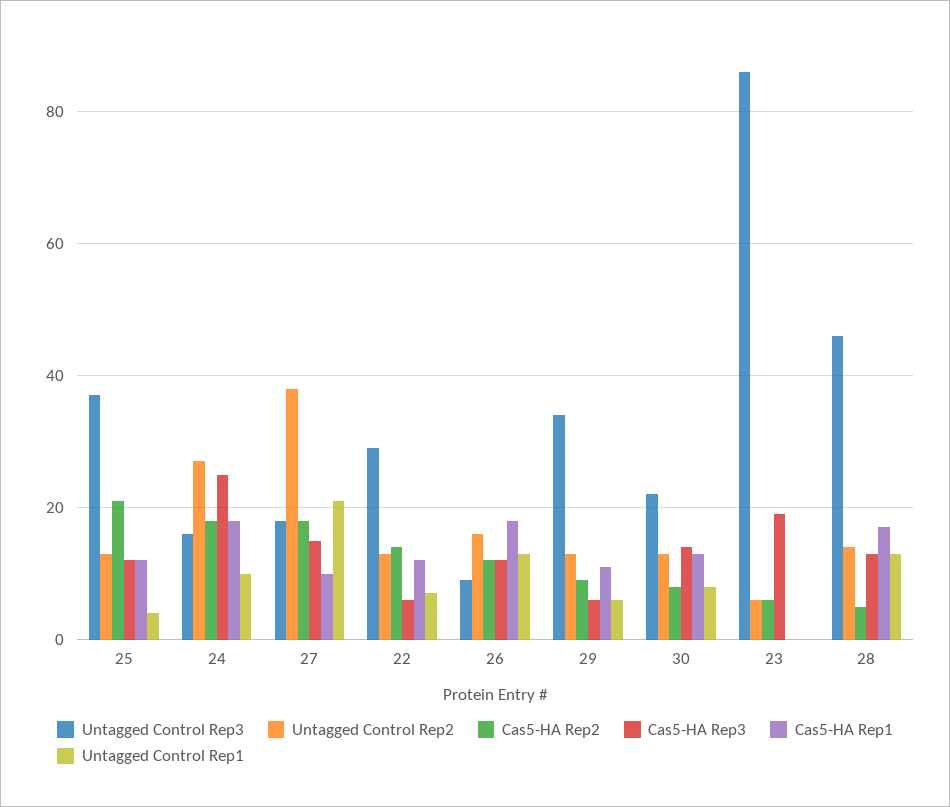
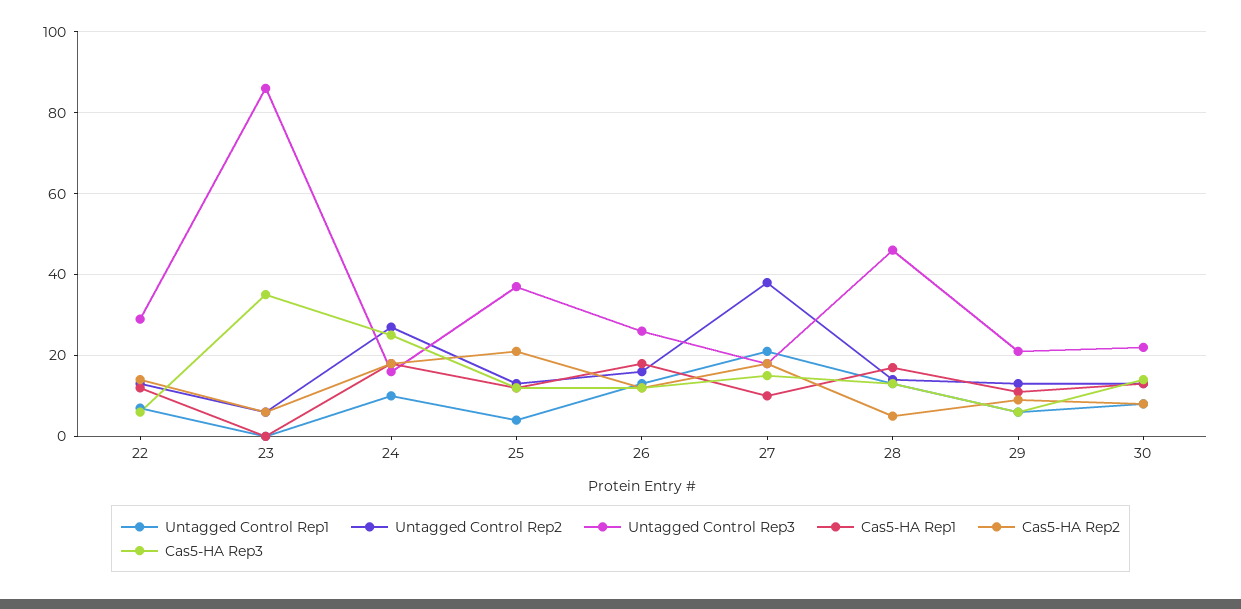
Untagged Control Rep3, 26: 10 -> 25
Untagged Control Rep3, 29: 35 -> 20
Cas5-HA Rep3, 23: 20 -> 35

